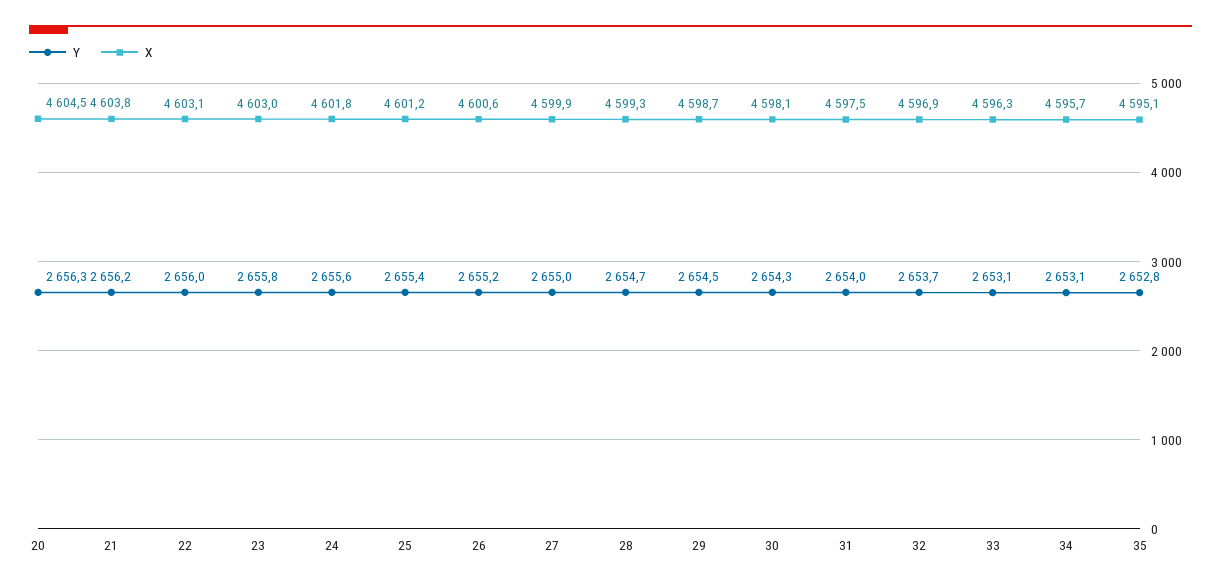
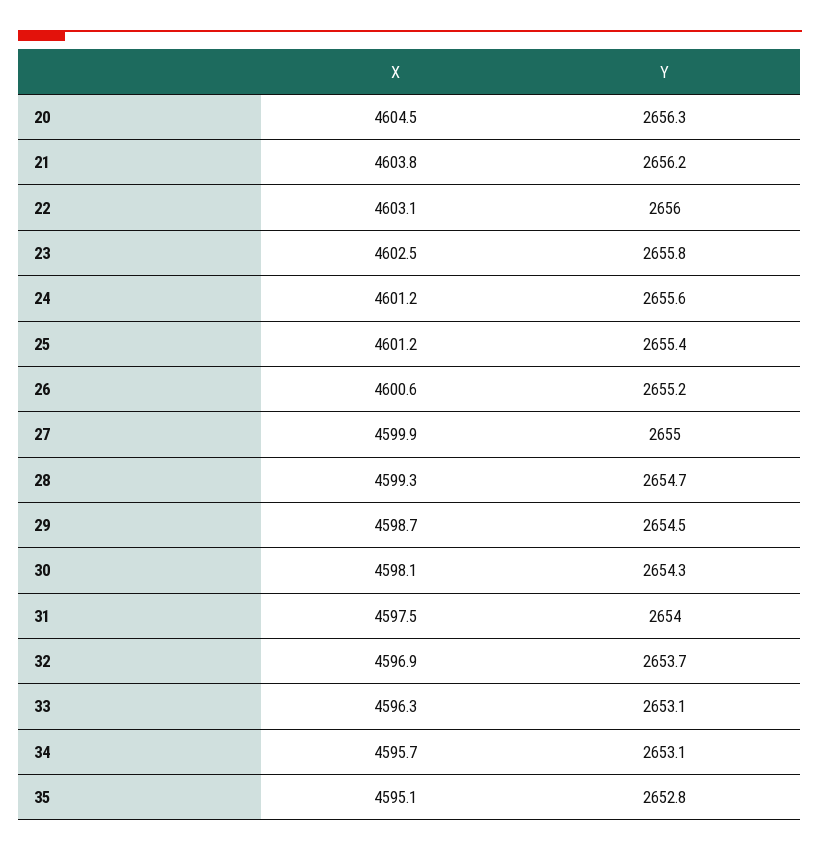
X, 23: 4603 -> 4602.5
X, 24: 4601.8 -> 4601.2

